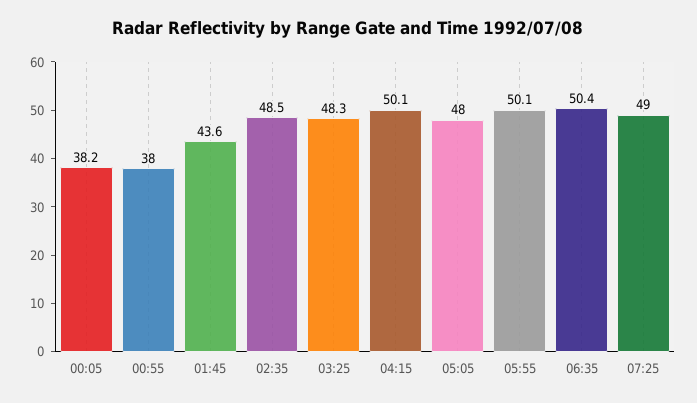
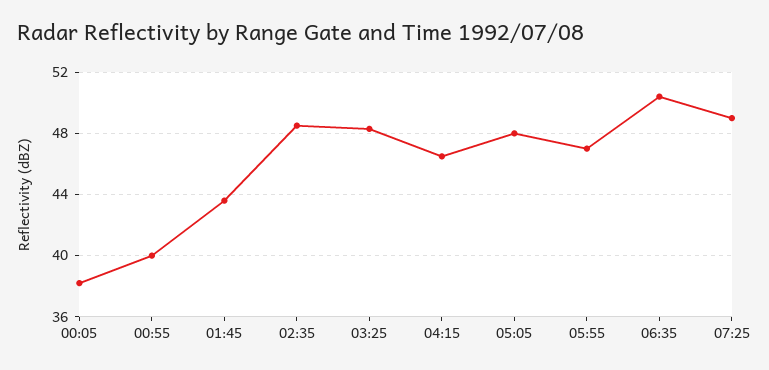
00:55: 38 -> 40
04:15: 50.1 -> 46.5
05:55: 50.1 -> 47

